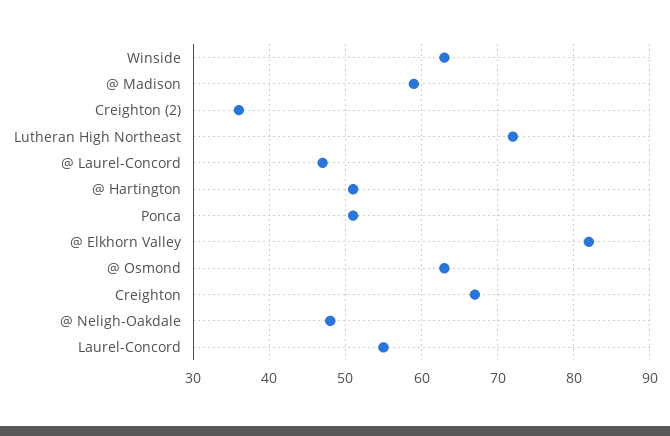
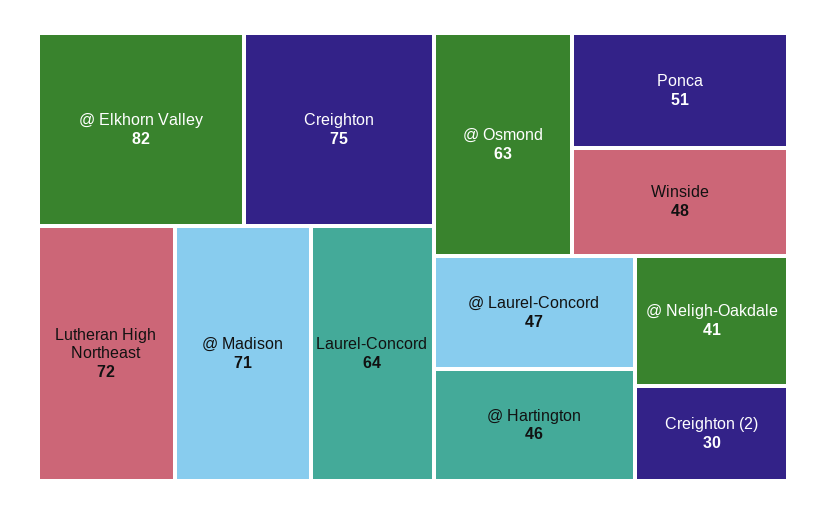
Winside: 63 -> 48
@ Madison: 59 -> 71
Creighton (2): 36 -> 30
@ Hartington: 51 -> 46
Creighton: 67 -> 75
@ Neligh-Oakdale: 48 -> 41
Laurel-Concord: 55 -> 64

